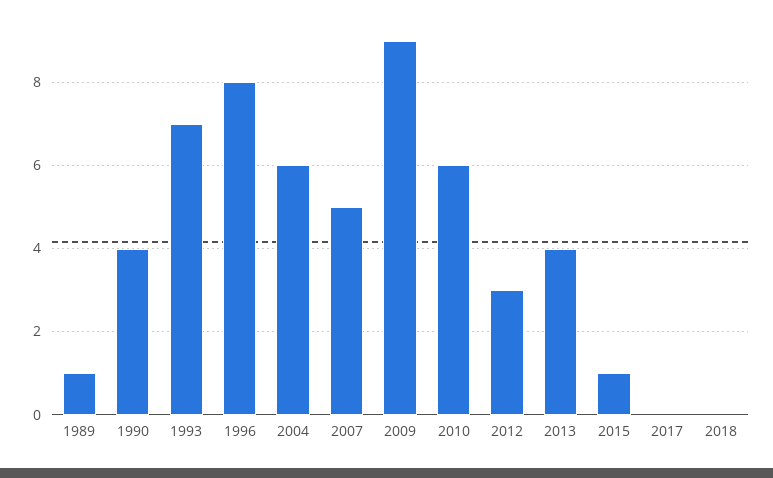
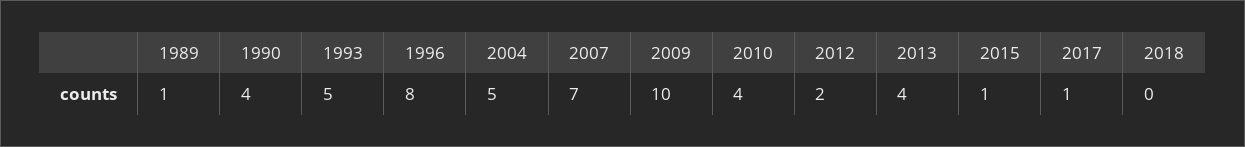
1993: 7 -> 5
2004: 6 -> 5
2007: 5 -> 7
2009: 9 -> 10
2010: 6 -> 4
2012: 3 -> 2
2017: 0 -> 1

